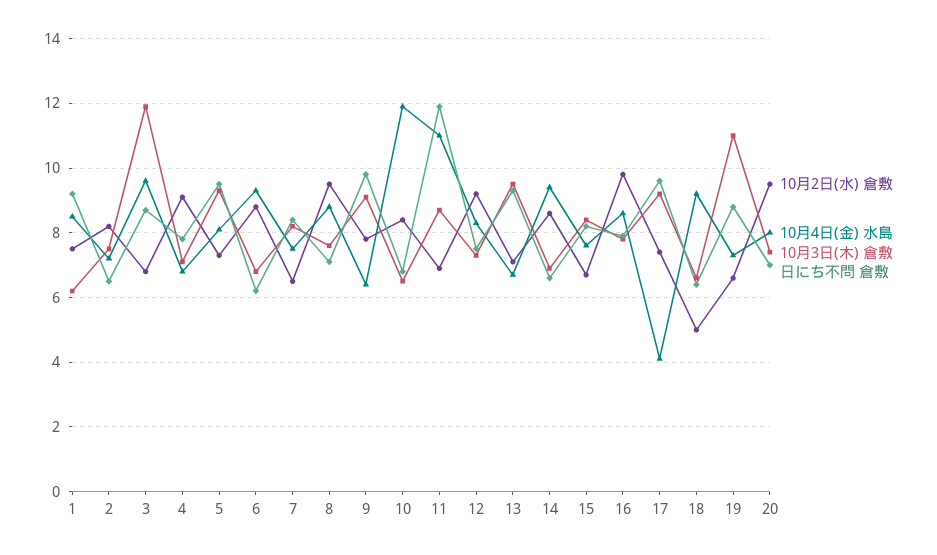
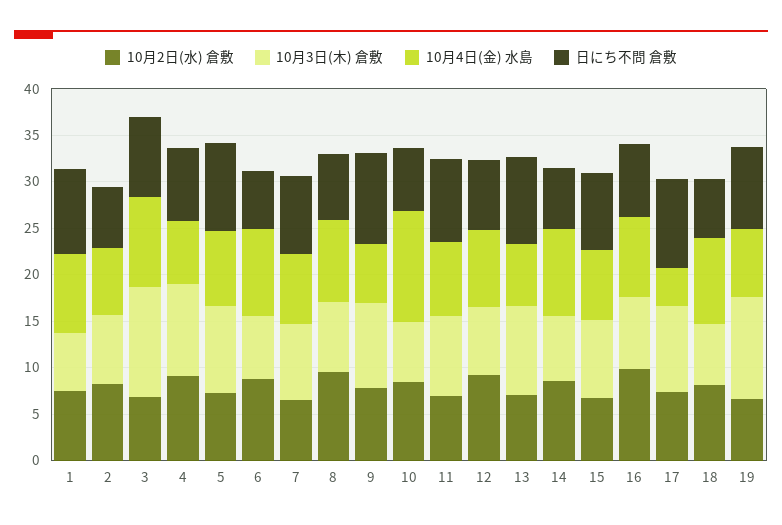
10月3日(木) 倉敷, 4: 7 -> 10
10月4日(金) 水島, 11: 11 -> 8
日にち不問 倉敷, 11: 12 -> 9
10月2日(水) 倉敷, 18: 5 -> 8
10月2日(水) 倉敷, 20: 9.5 -> none
10月4日(金) 水島, 20: 8 -> none
10月3日(木) 倉敷, 20: 7.5 -> none
日にち不問 倉敷, 20: 7 -> none

